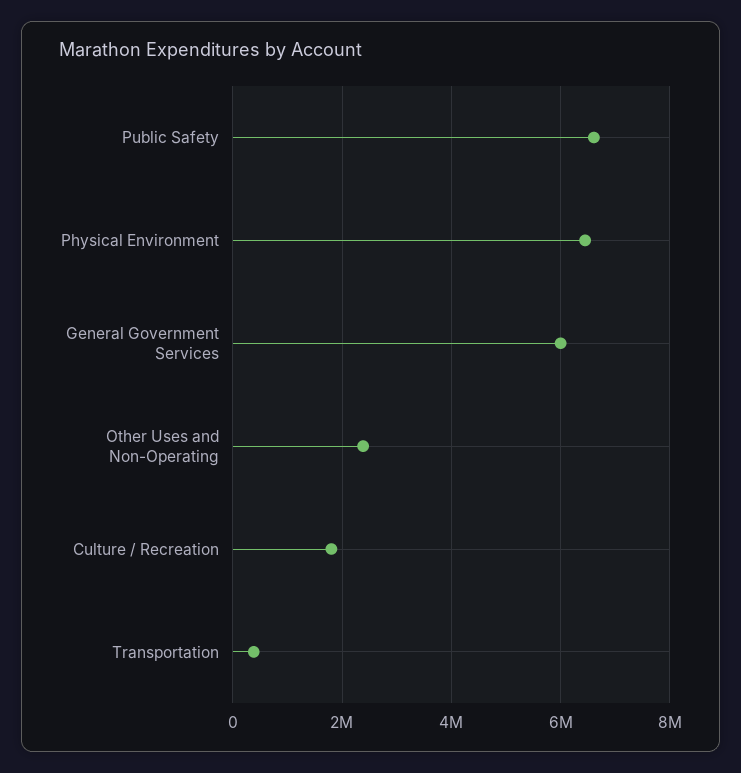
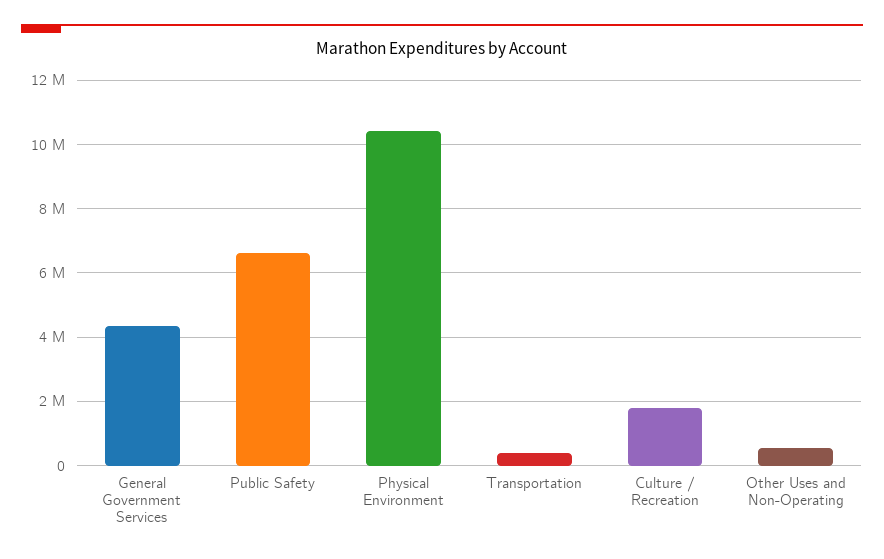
Physical Environment: 6400000 -> 10400000
General Government Services: 6000000 -> 4400000
Other Uses and Non-Operating: 2400000 -> 600000

